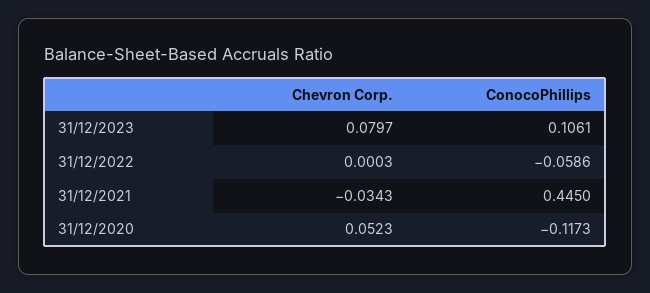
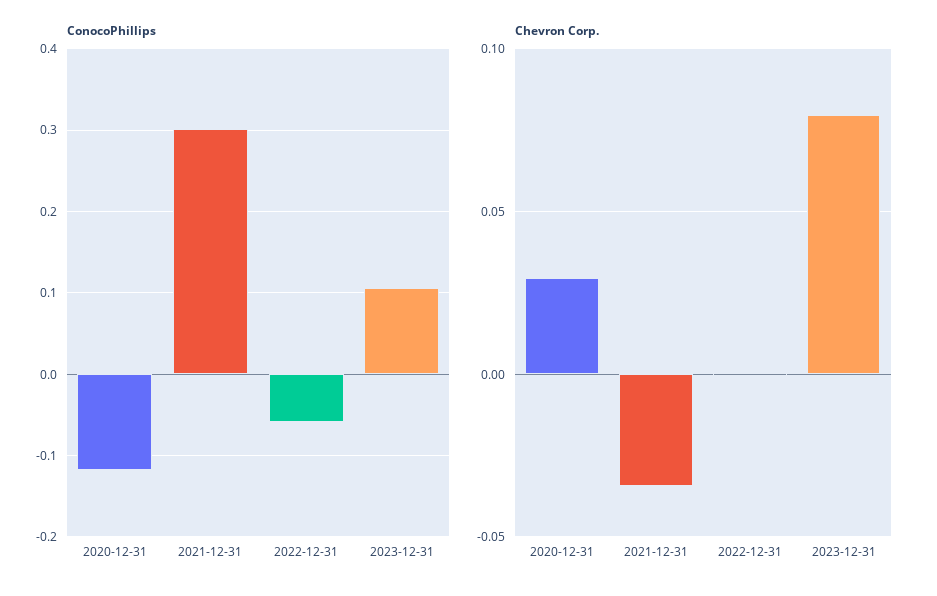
ConocoPhillips, 31/12/2021: 0.445 -> 0.3
Chevron Corp., 31/12/2020: 0.0523 -> 0.03

